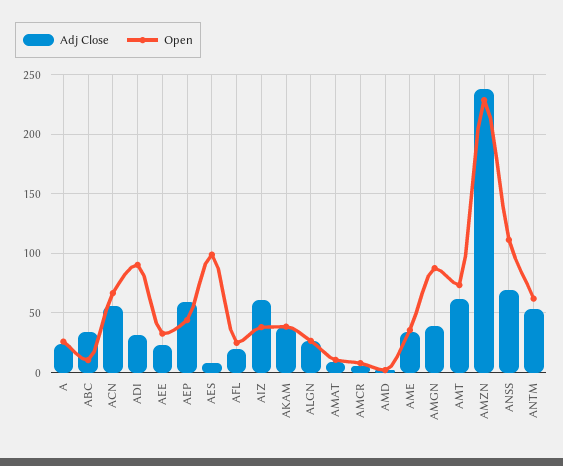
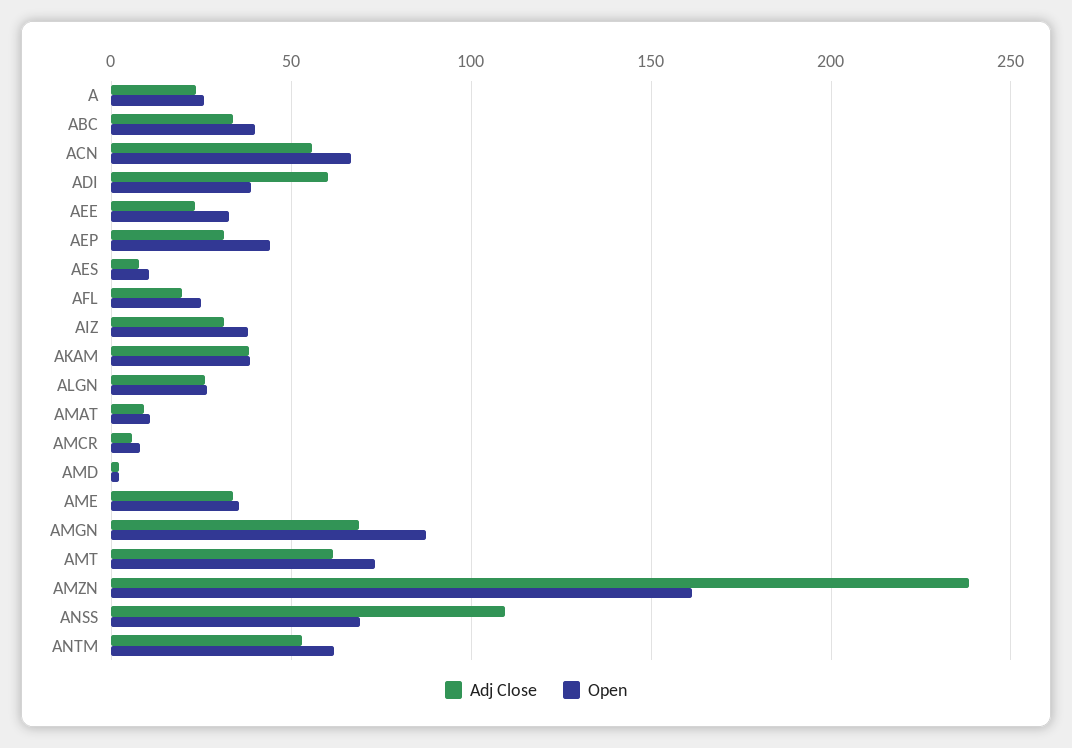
Open, ABC: 10 -> 40
Adj Close, ADI: 30 -> 60
Open, ADI: 90 -> 40
Adj Close, AEP: 60 -> 30
Open, AES: 100 -> 10
Adj Close, AIZ: 60 -> 30
Adj Close, AMGN: 40 -> 70
Open, AMZN: 230 -> 160
Adj Close, ANSS: 70 -> 110
Open, ANSS: 110 -> 70

